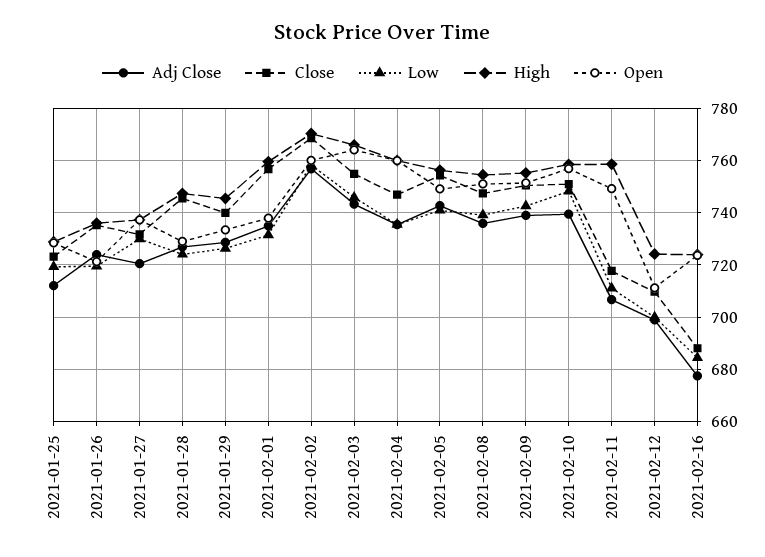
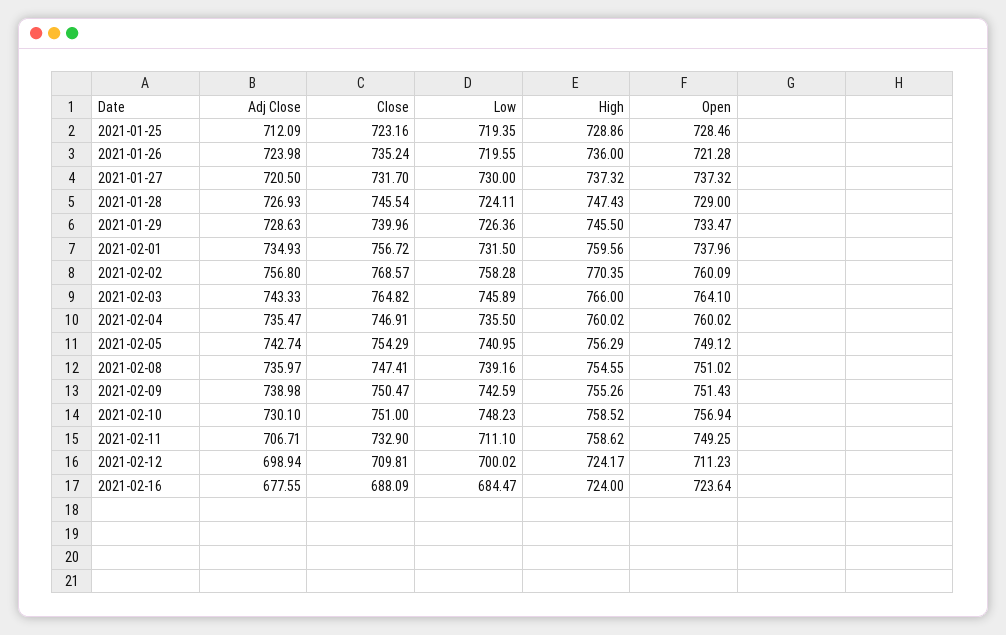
Close, 2021-02-03: 755 -> 764.82
Adj Close, 2021-02-10: 740 -> 730.1
Close, 2021-02-11: 717.5 -> 732.9

